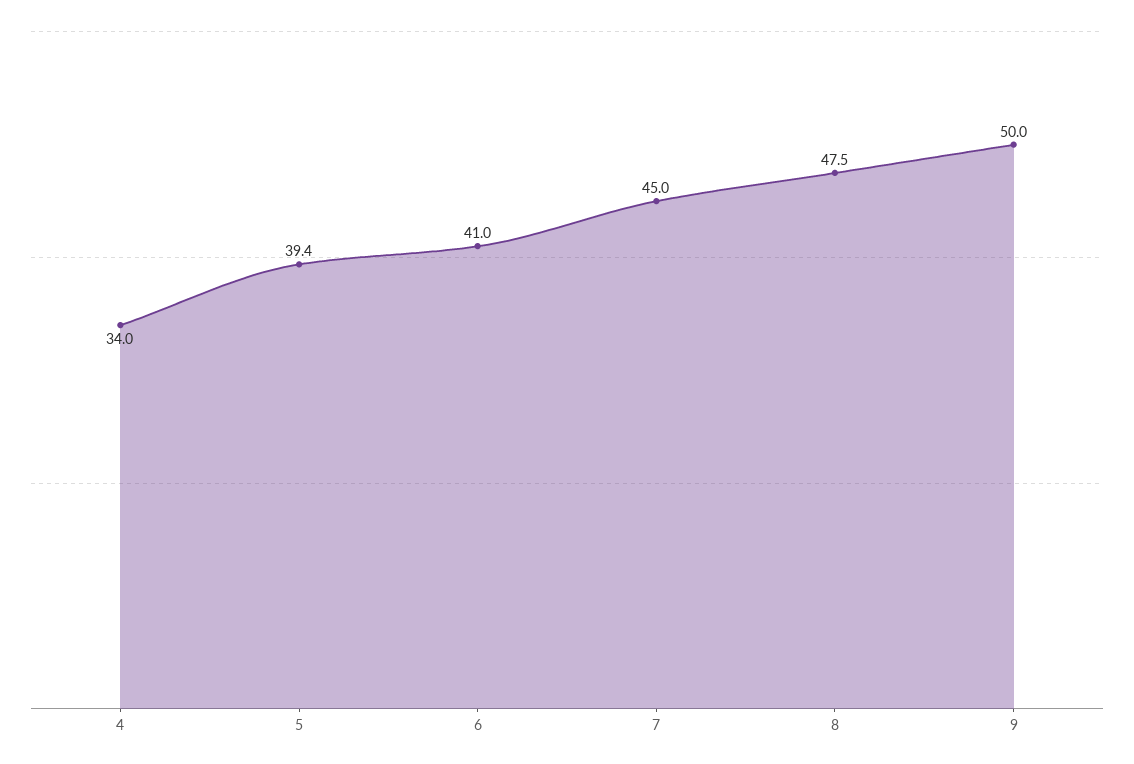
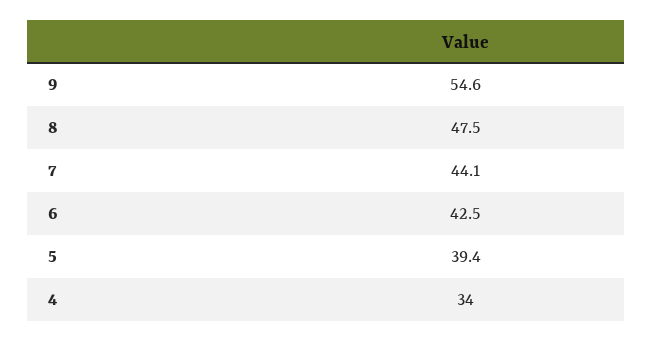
6: 41 -> 42.5
7: 45 -> 44.1
9: 50 -> 54.6

